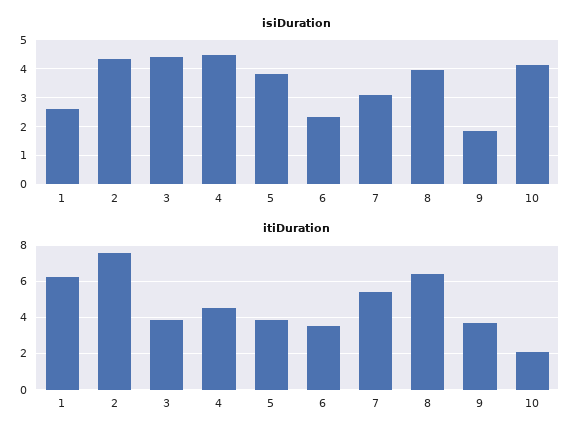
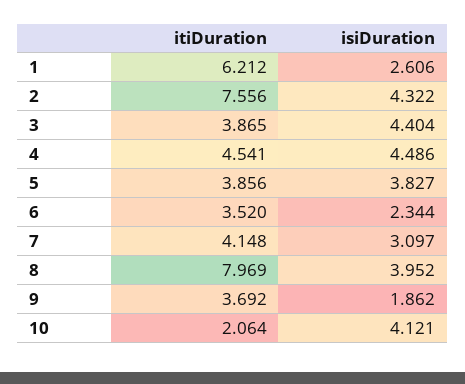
itiDuration, 7: 5.5 -> 4.148
itiDuration, 8: 6.5 -> 7.969

